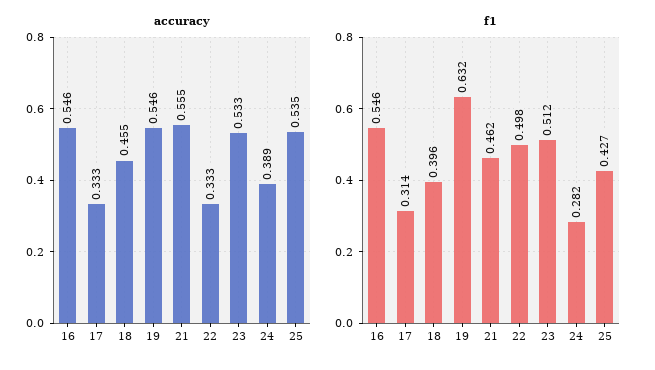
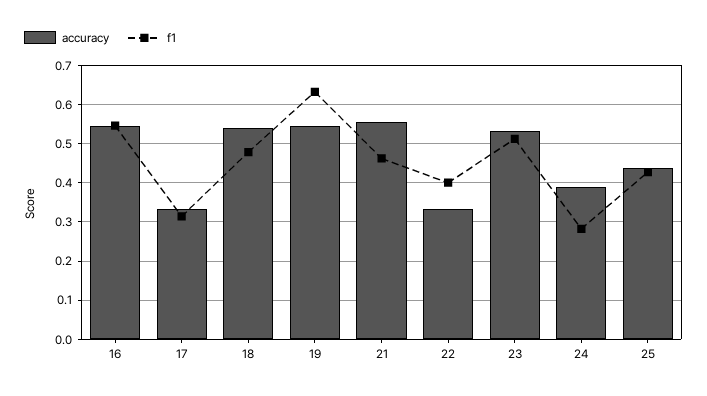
accuracy, 18: 0.455 -> 0.54
accuracy, 25: 0.535 -> 0.44
f1, 18: 0.396 -> 0.48
f1, 22: 0.498 -> 0.4

